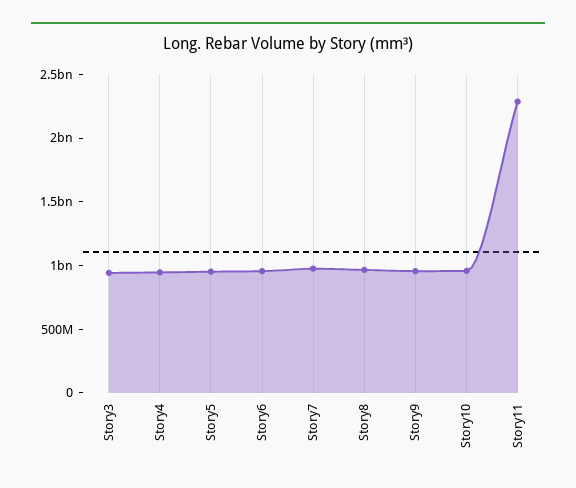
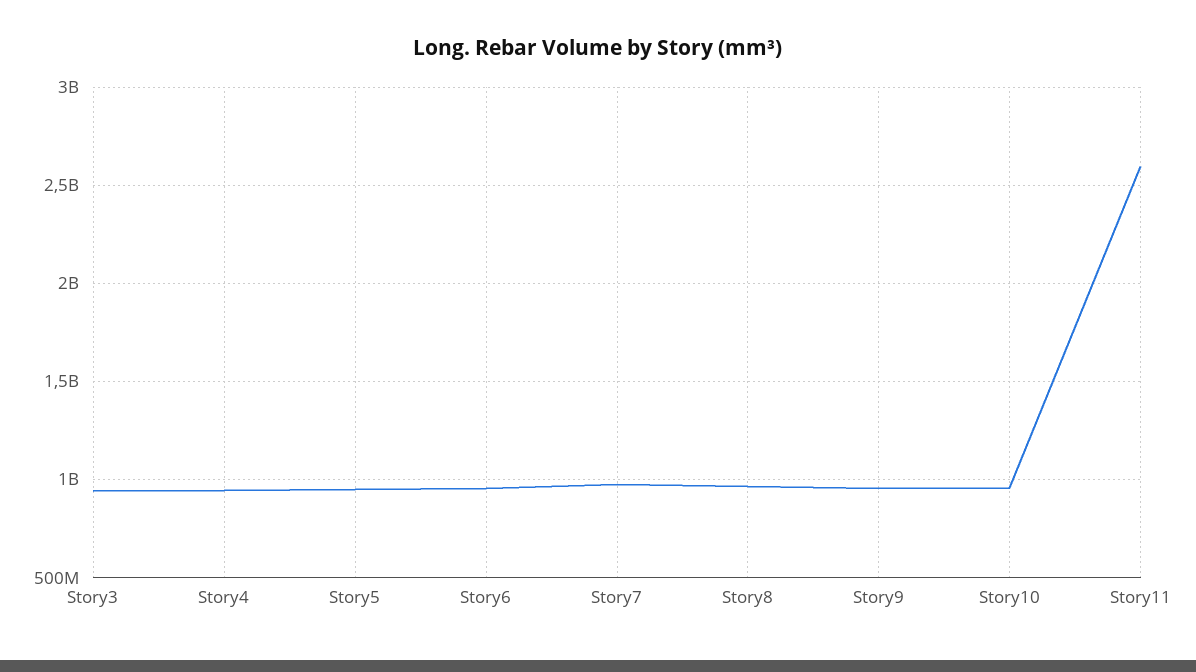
Story11: 2300000000 -> 2600000000

